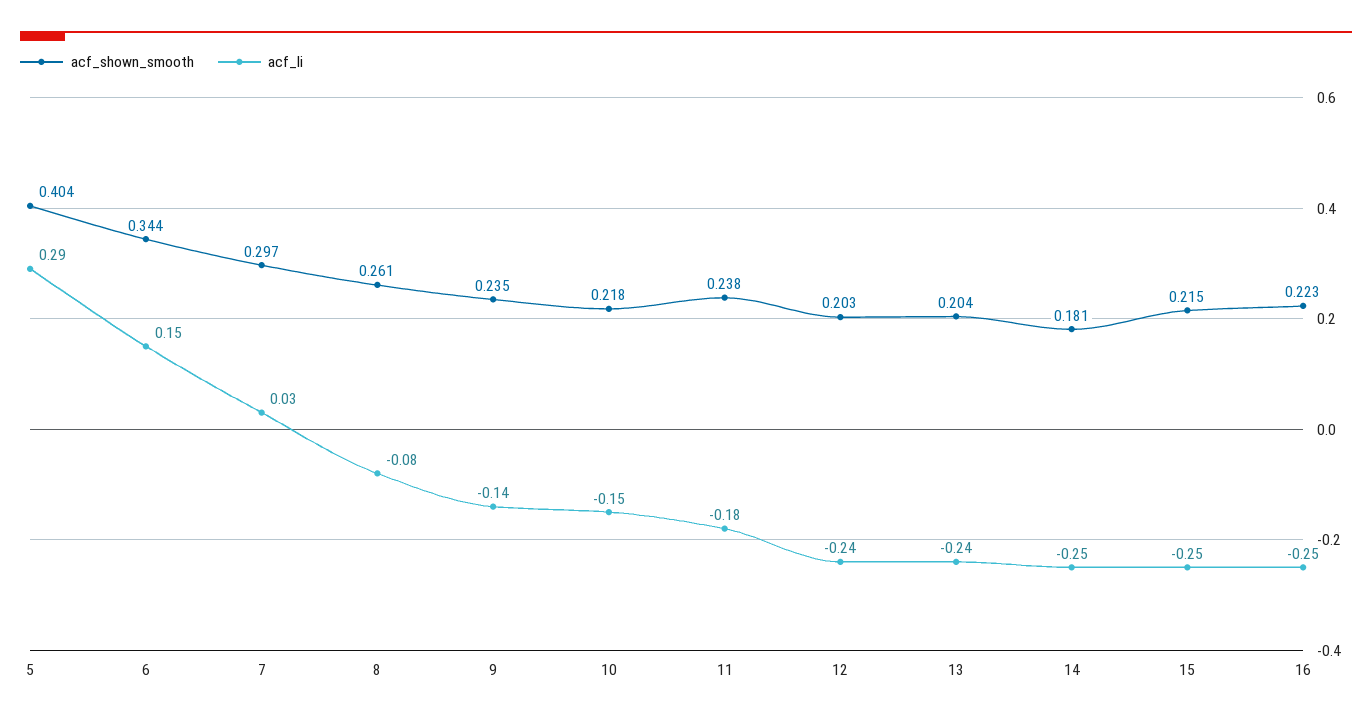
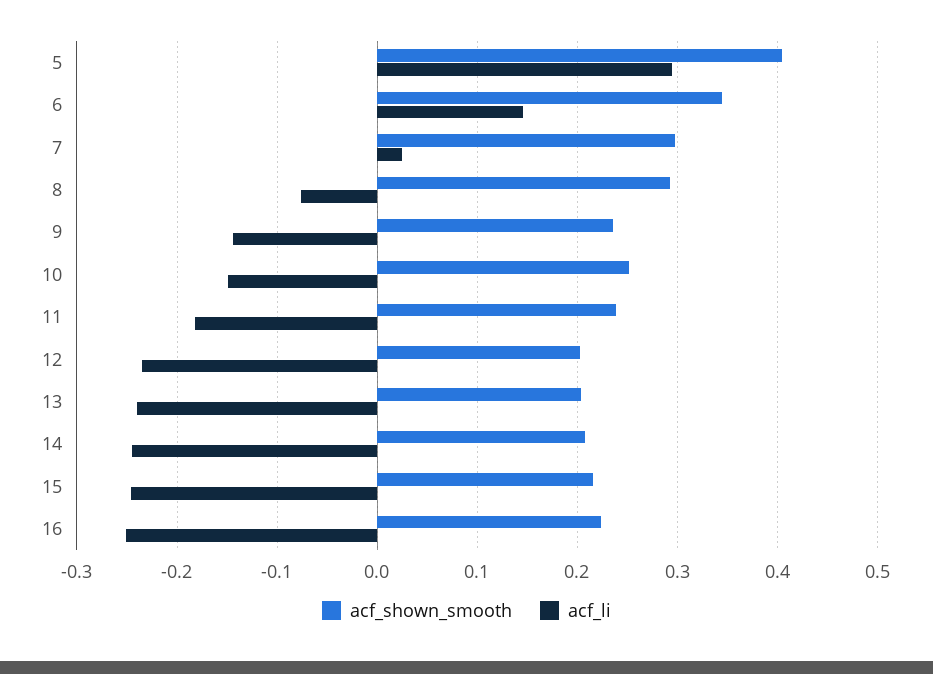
acf_shown_smooth, 8: 0.261 -> 0.29
acf_shown_smooth, 10: 0.218 -> 0.25
acf_shown_smooth, 14: 0.181 -> 0.21

